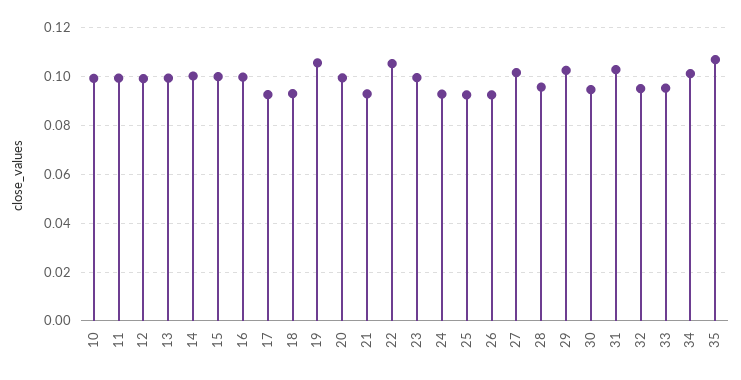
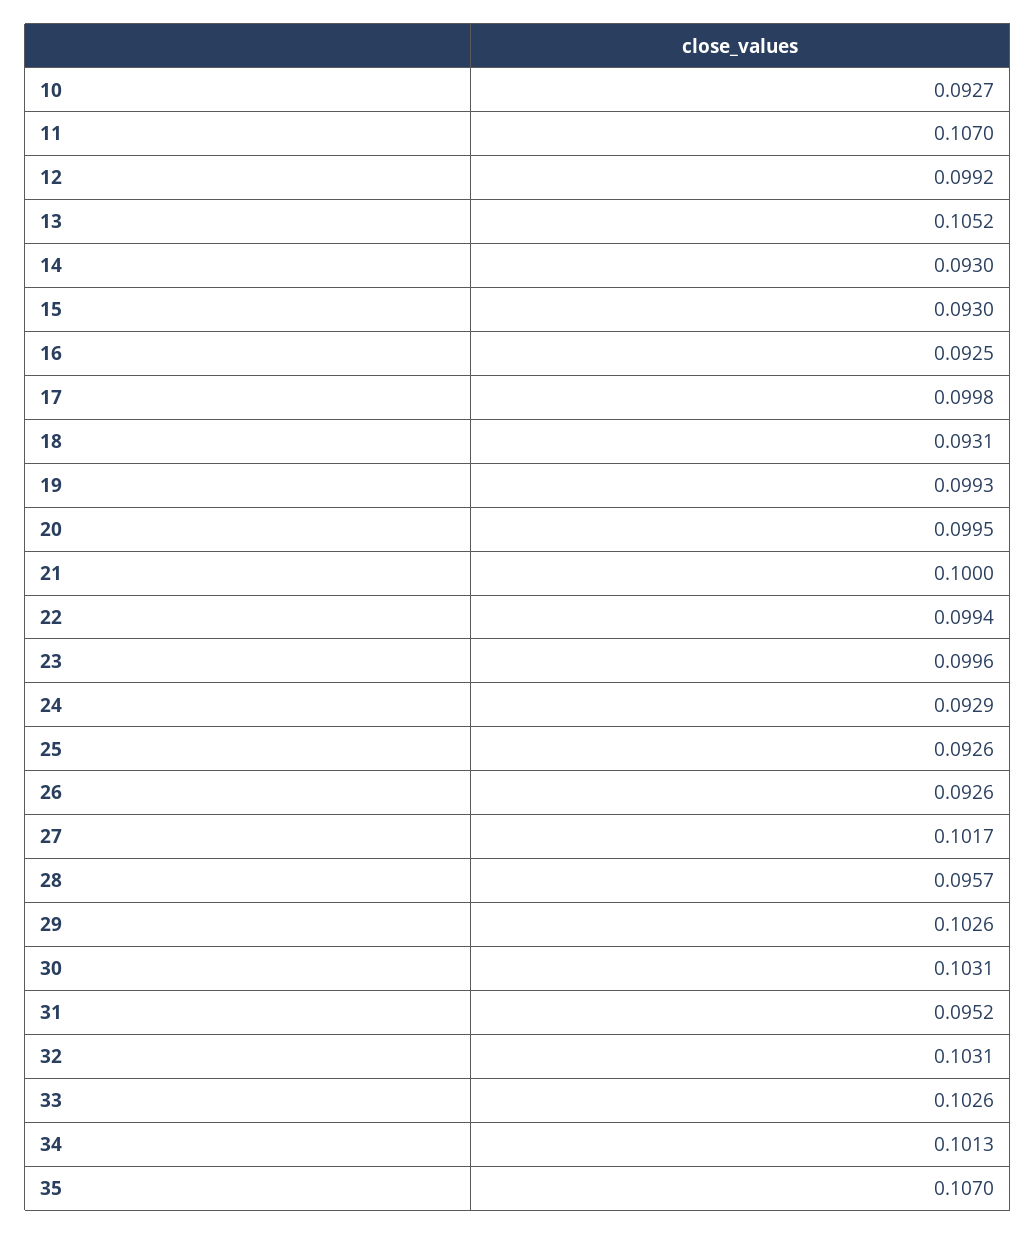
10: 0.1 -> 0.0927
11: 0.1 -> 0.107
13: 0.1 -> 0.1052
14: 0.1 -> 0.093
15: 0.1 -> 0.093
16: 0.1 -> 0.0925
17: 0.0925 -> 0.0998
19: 0.105 -> 0.0993
21: 0.0925 -> 0.1
22: 0.105 -> 0.0994
30: 0.095 -> 0.1031
31: 0.1025 -> 0.0952
32: 0.095 -> 0.1031
33: 0.095 -> 0.1026

